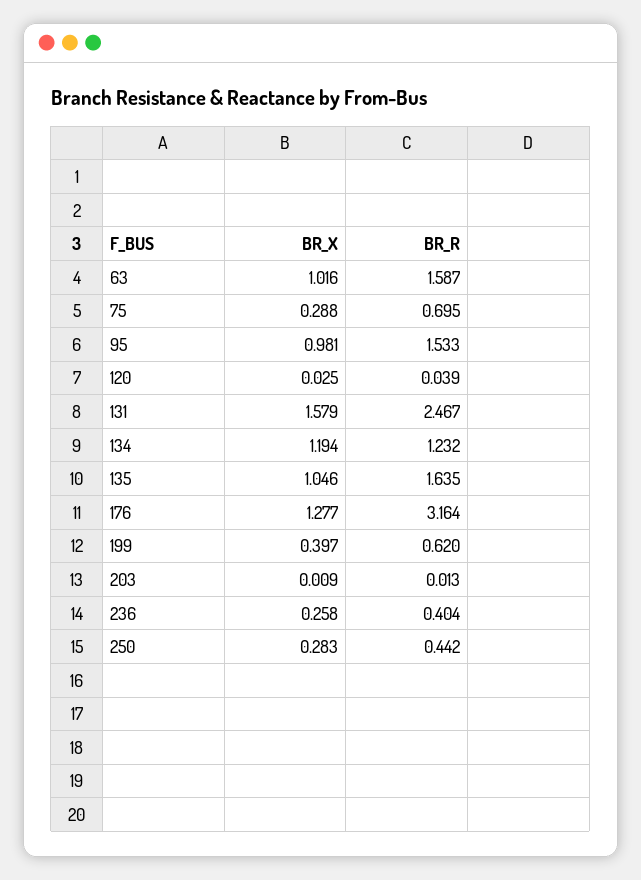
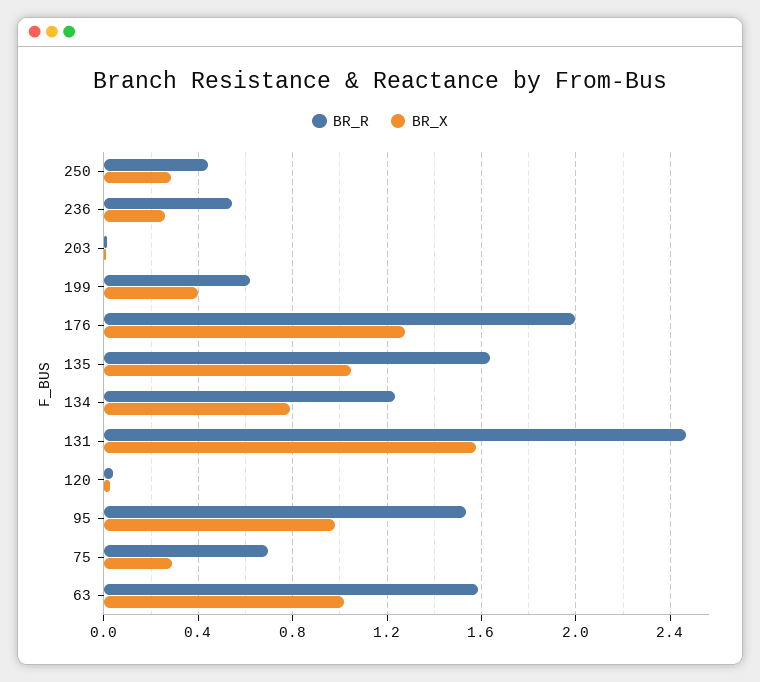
BR_X, 134: 1.194 -> 0.8
BR_R, 176: 3.164 -> 2
BR_R, 236: 0.404 -> 0.55

